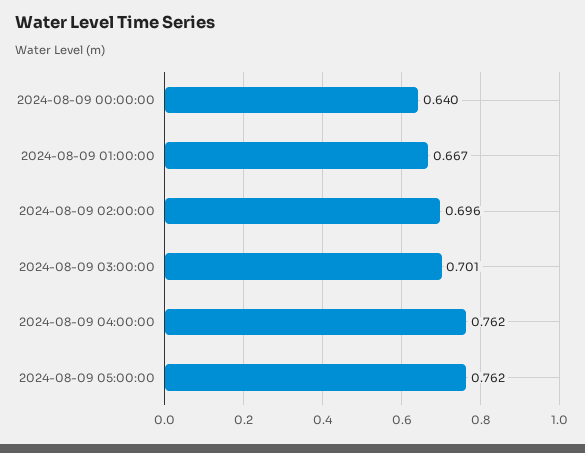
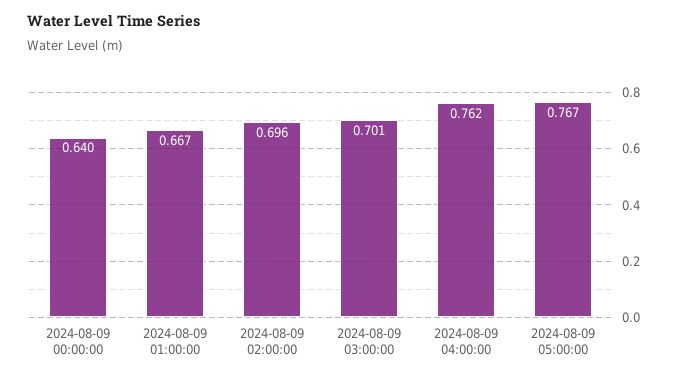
2024-08-09 05:00:00: 0.762 -> 0.767

